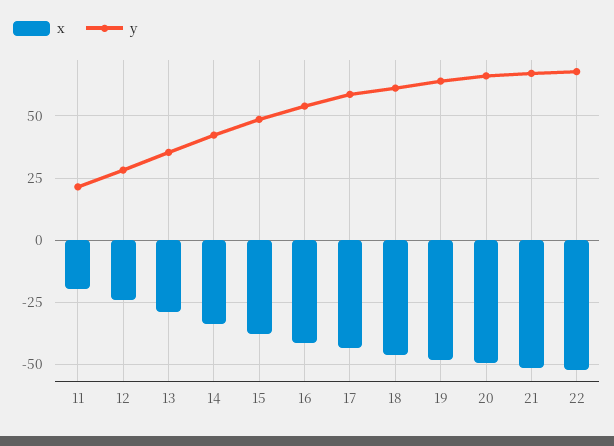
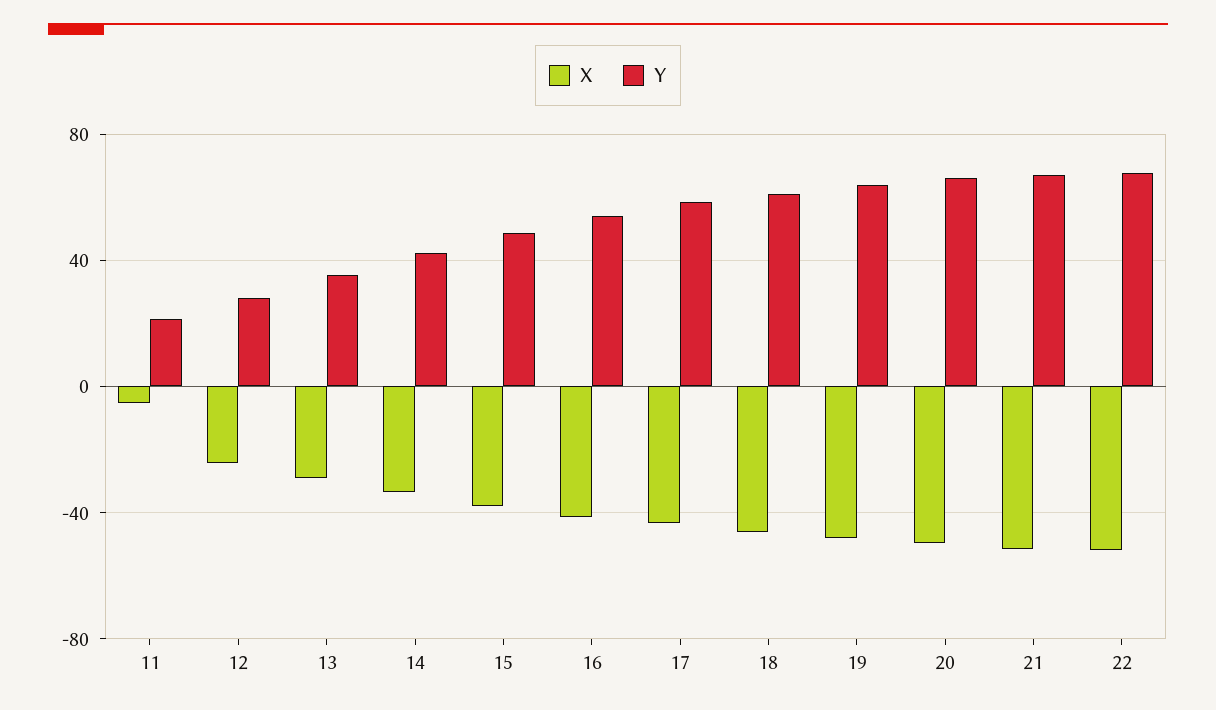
x, 11: -20 -> -5

